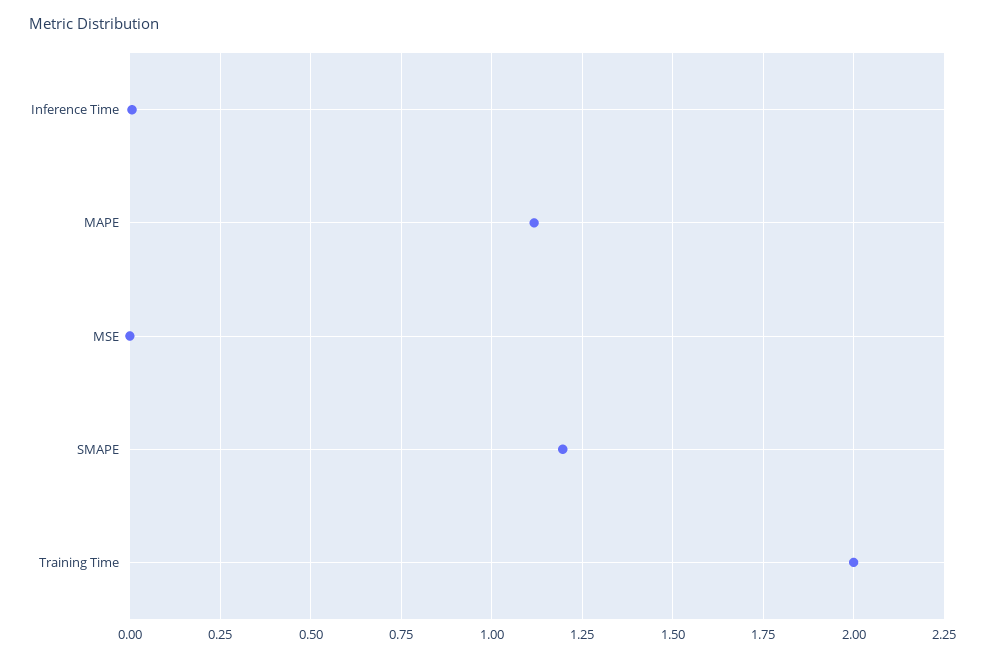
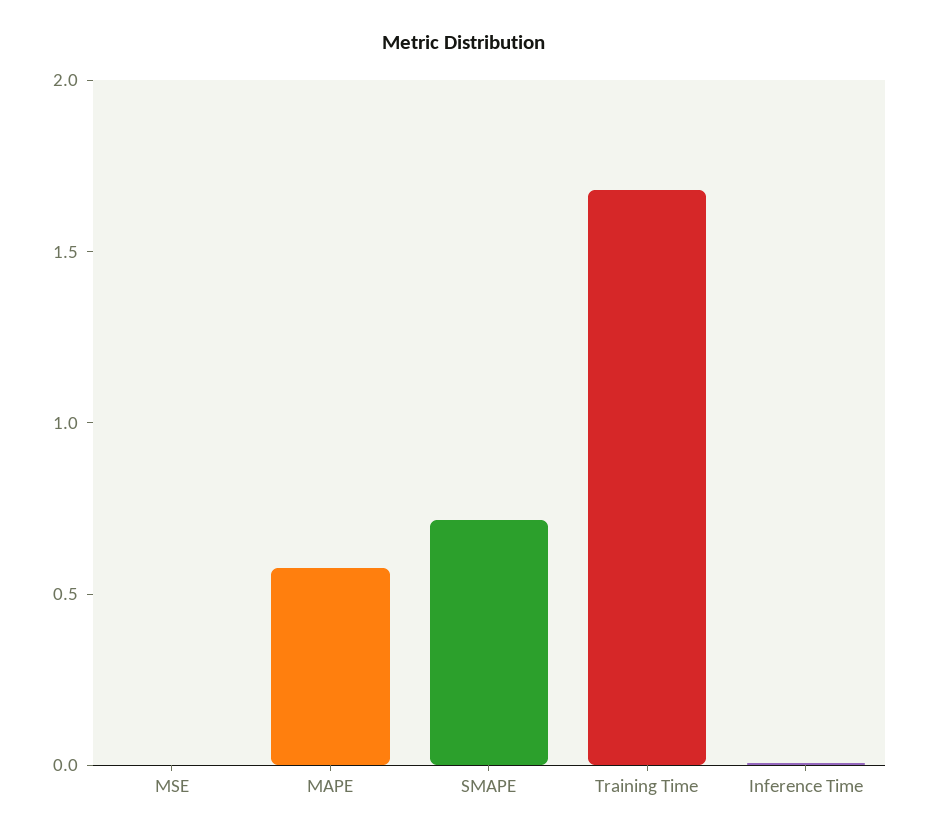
MAPE: 1.125 -> 0.6
SMAPE: 1.2 -> 0.7
Training Time: 2 -> 1.7

